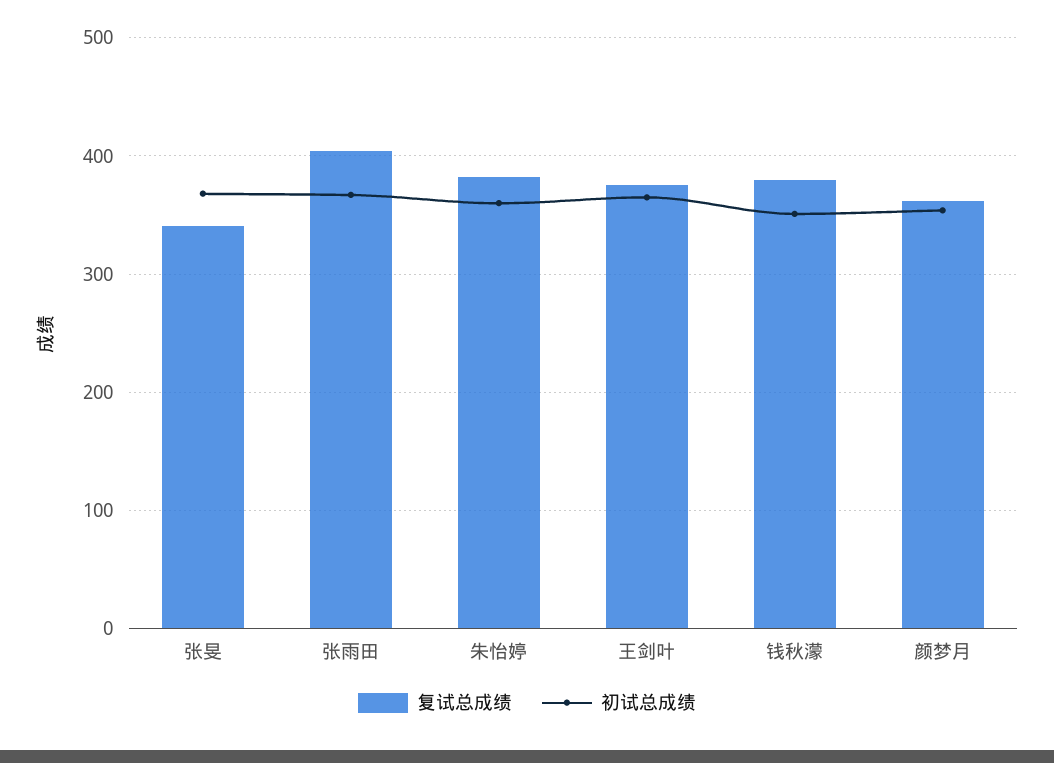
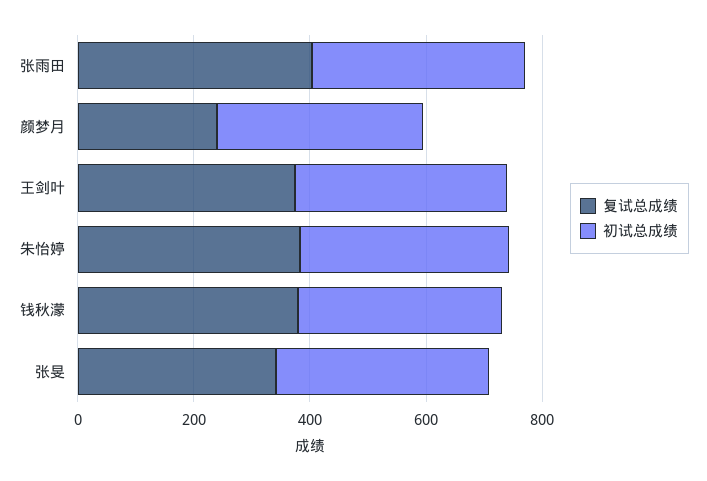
复试总成绩, 颜梦月: 360 -> 250

